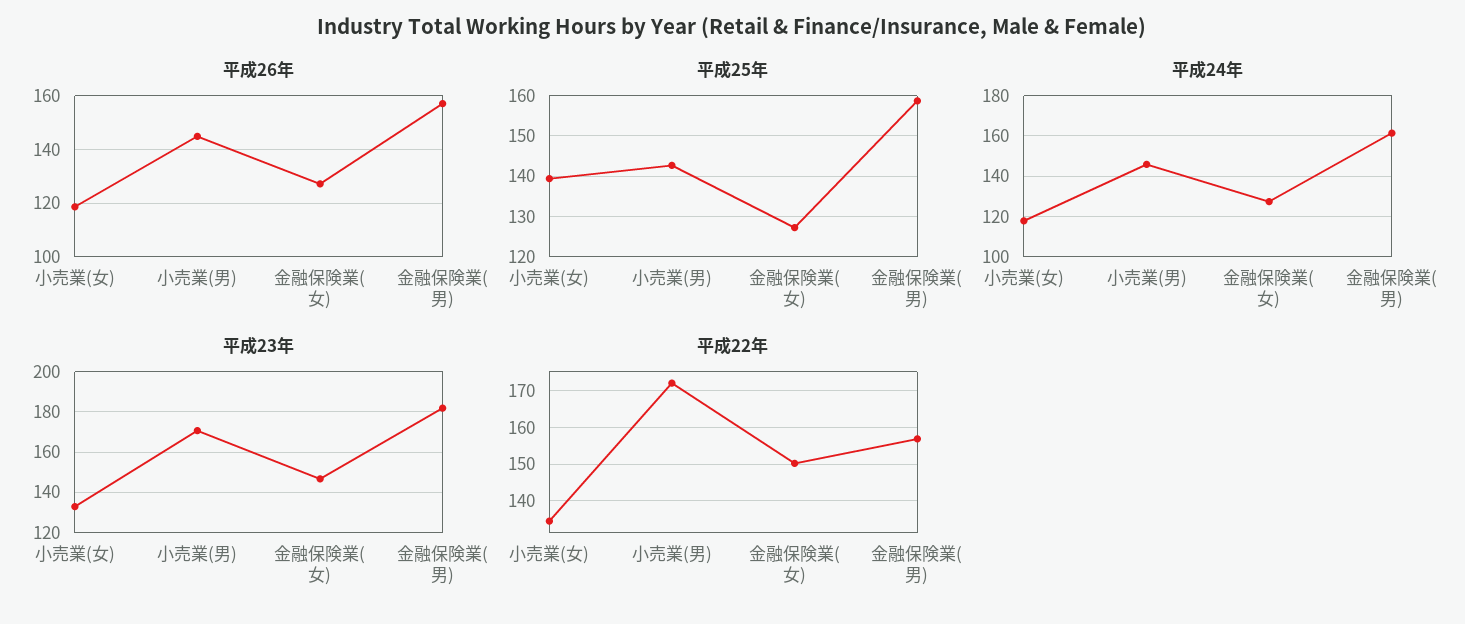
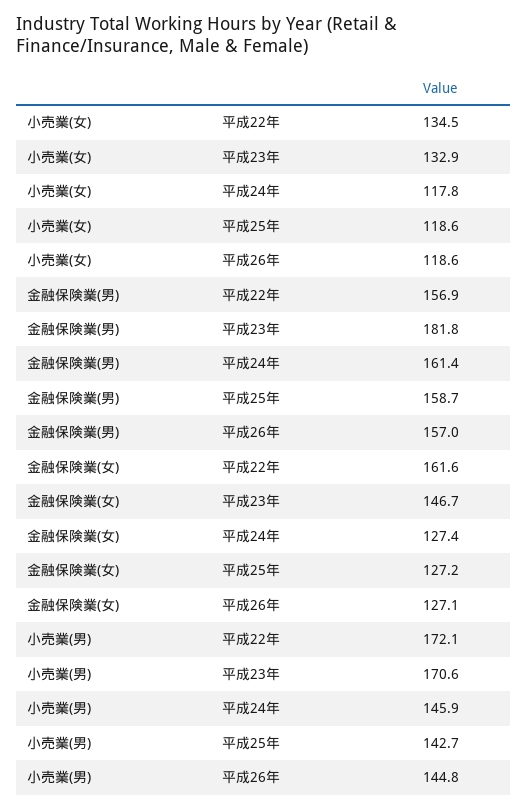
平成25年, 小売業(女): 140 -> 118.6
平成22年, 金融保険業(女): 150 -> 161.6

